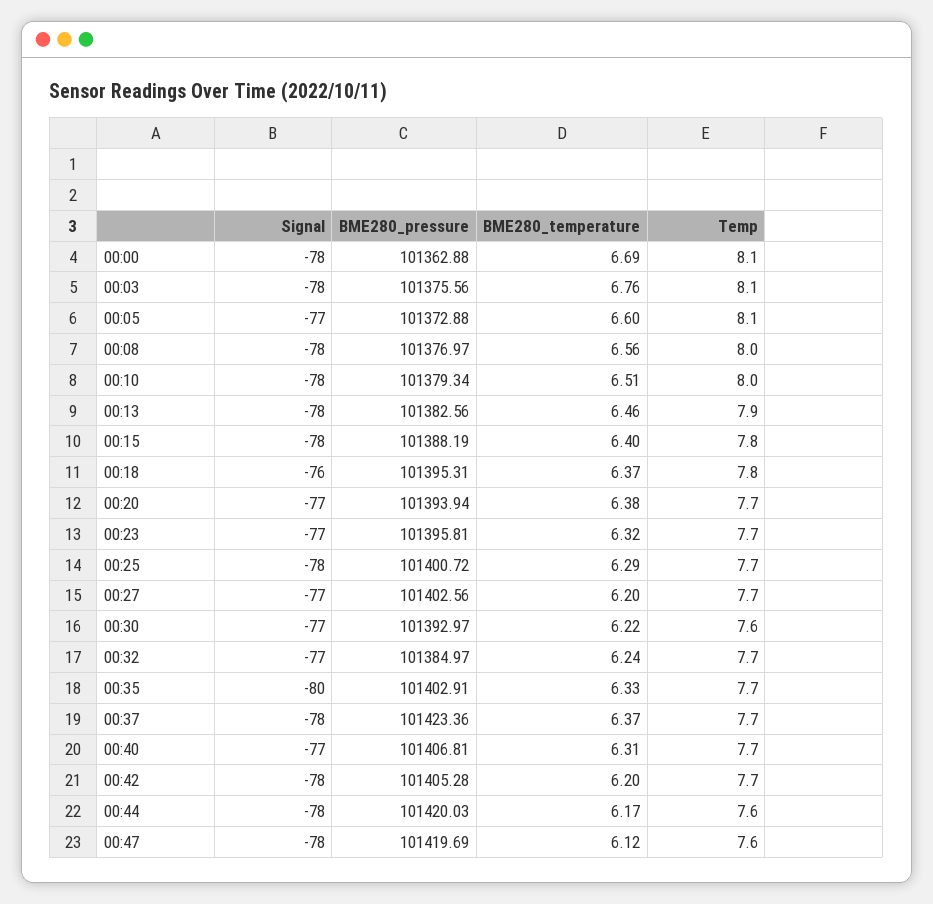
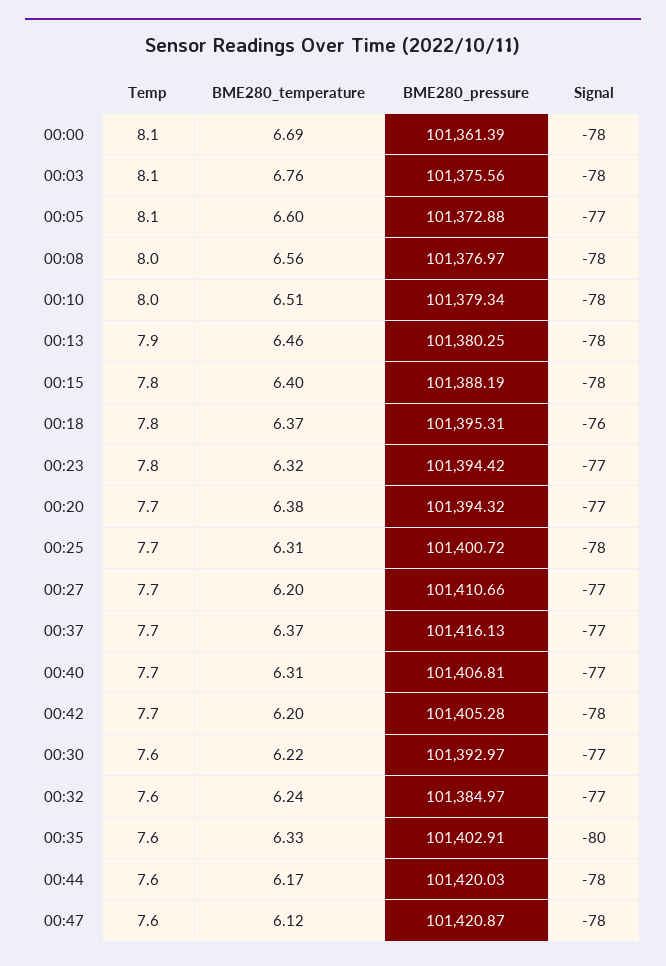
BME280_pressure, 00:00: 101362.88 -> 101361.39
BME280_pressure, 00:13: 101382.56 -> 101380.25
BME280_pressure, 00:20: 101393.94 -> 101394.32
BME280_pressure, 00:23: 101395.81 -> 101394.42
Temp, 00:23: 7.7 -> 7.8
BME280_temperature, 00:25: 6.29 -> 6.31
BME280_pressure, 00:27: 101402.56 -> 101410.66
Temp, 00:32: 7.7 -> 7.6
Temp, 00:35: 7.7 -> 7.6
Signal, 00:37: -78 -> -77
BME280_pressure, 00:37: 101423.36 -> 101416.13
BME280_pressure, 00:47: 101419.69 -> 101420.87

